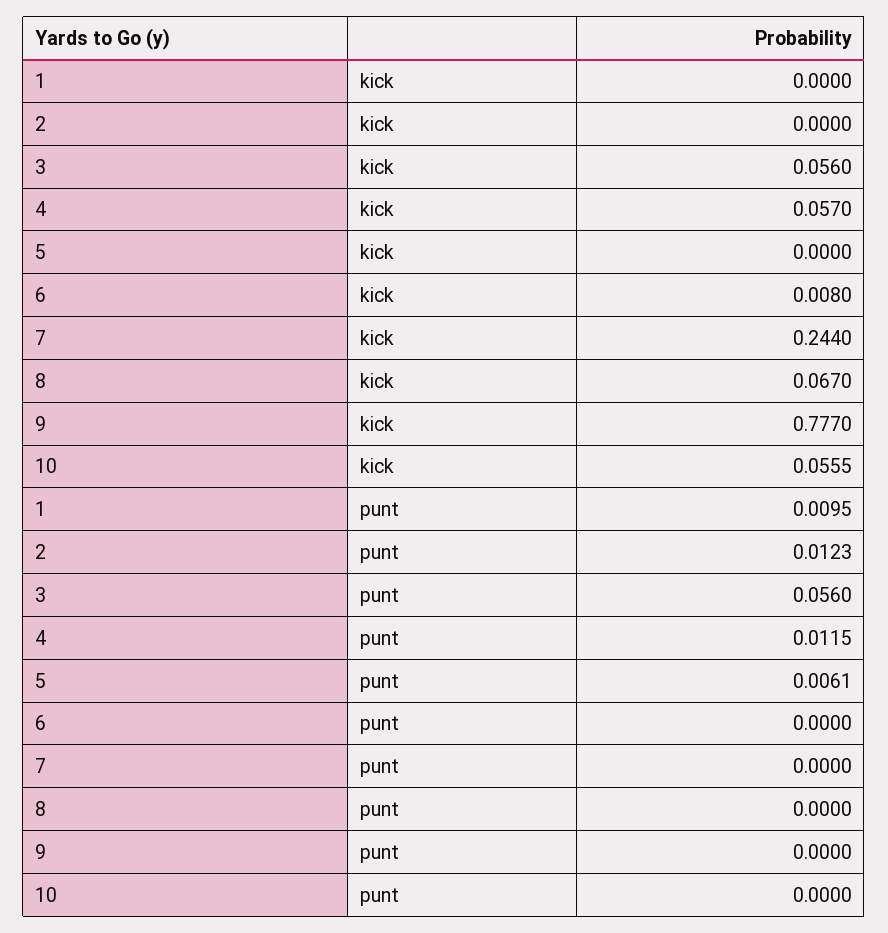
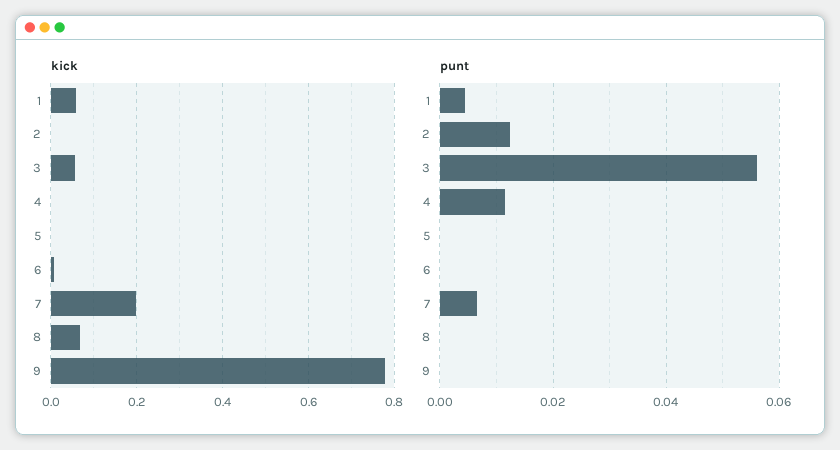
kick, 1: 0 -> 0.06
kick, 4: 0.057 -> 0
kick, 7: 0.244 -> 0.2
kick, 10: 0.0555 -> none
punt, 1: 0.0095 -> 0.004
punt, 5: 0.0061 -> 0
punt, 7: 0 -> 0.006
punt, 10: 0 -> none

